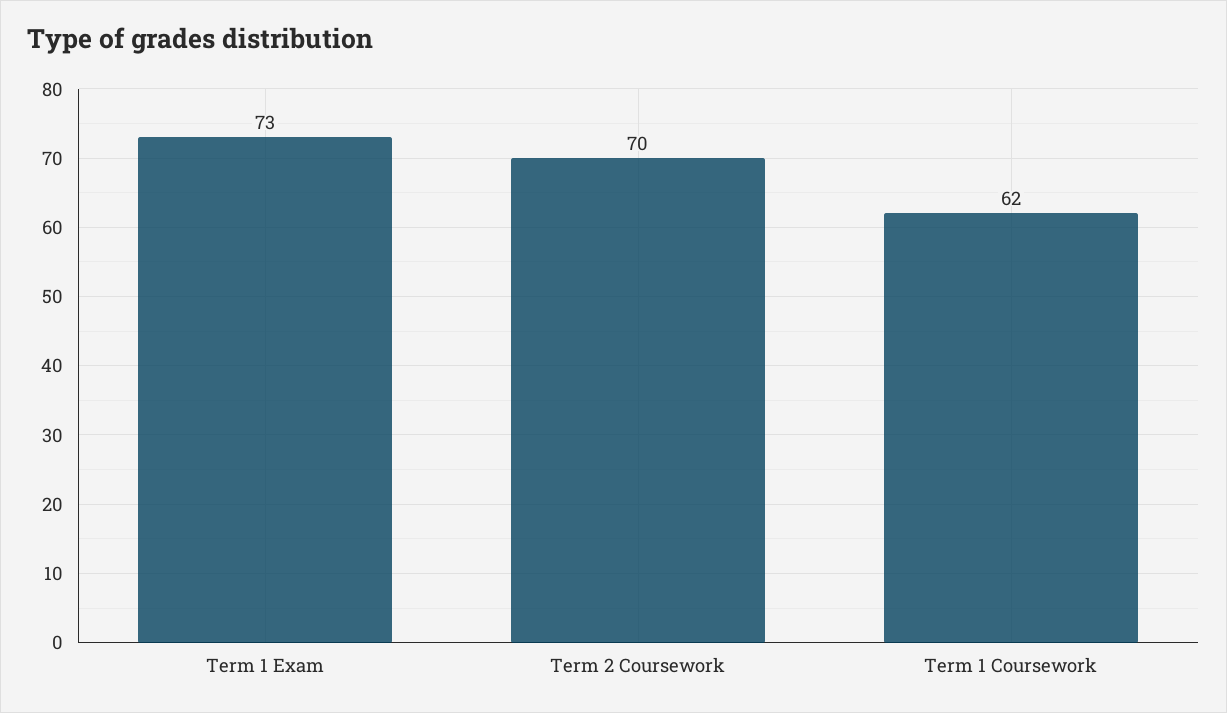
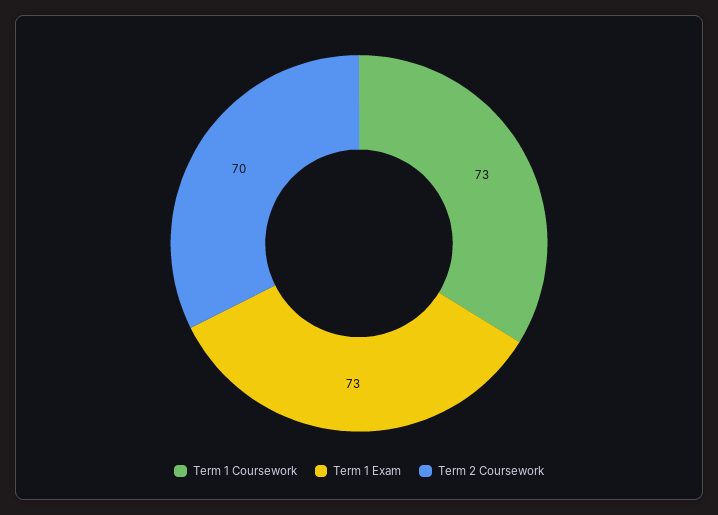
Term 1 Coursework: 62 -> 73

